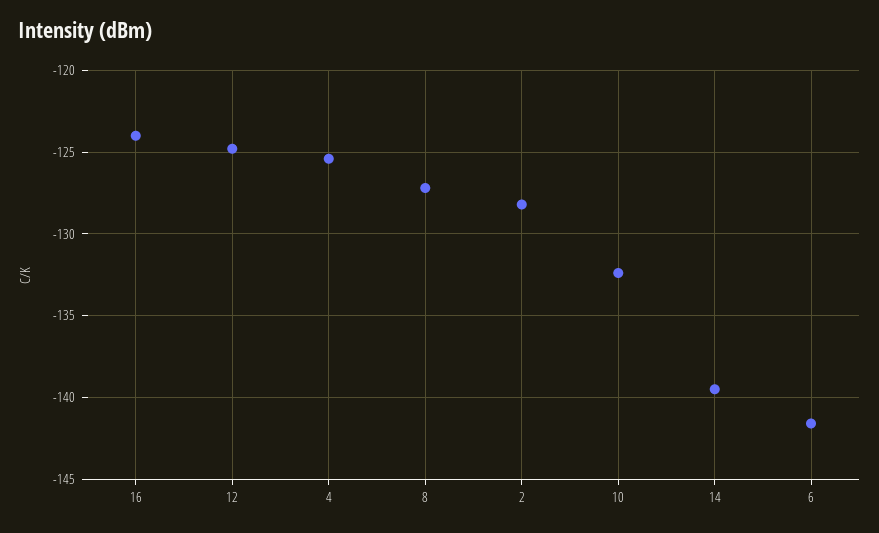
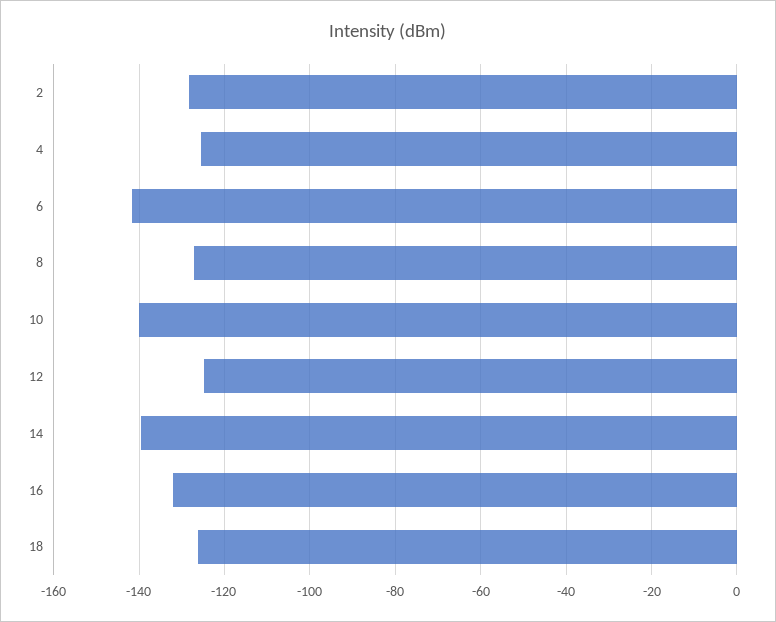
16: -124 -> -132
10: -132.5 -> -140
18: none -> -126

